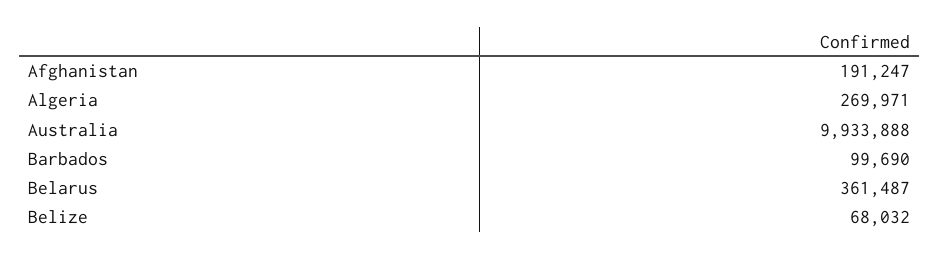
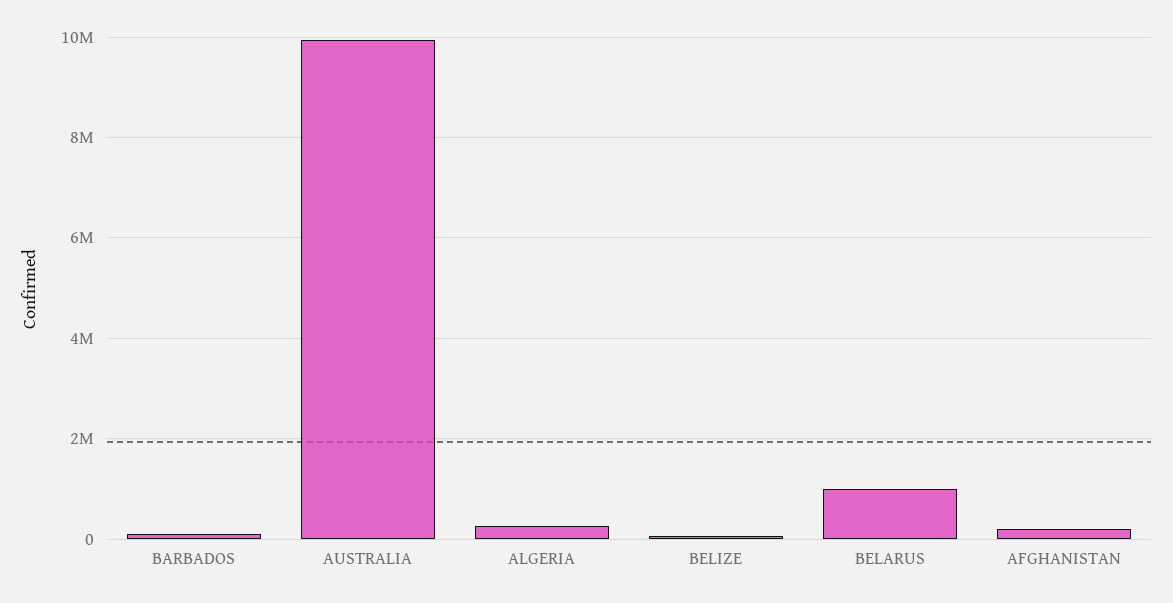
Belarus: 361487 -> 1000000

